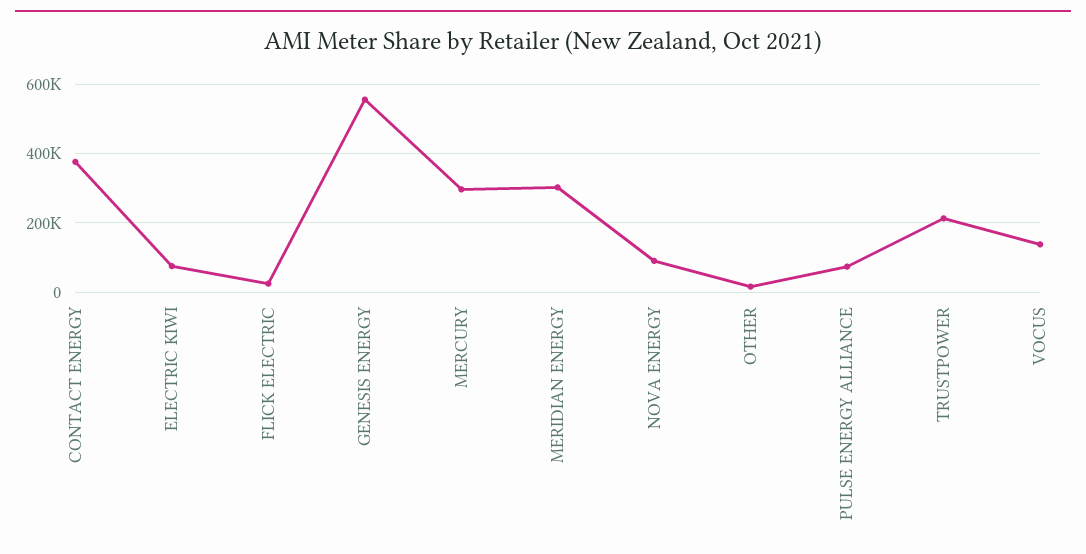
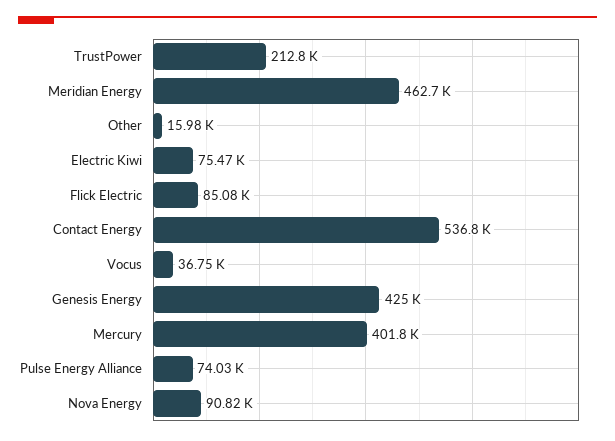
CONTACT ENERGY: 380000 -> 536800
FLICK ELECTRIC: 20000 -> 85080
GENESIS ENERGY: 560000 -> 425000
MERCURY: 300000 -> 401800
MERIDIAN ENERGY: 300000 -> 462700
VOCUS: 140000 -> 36750

